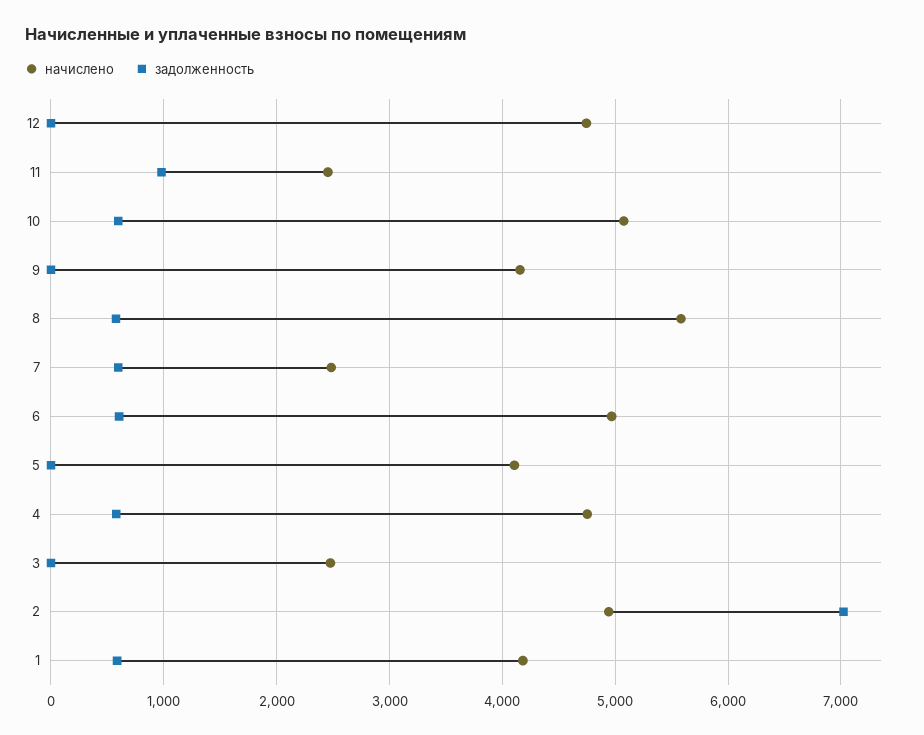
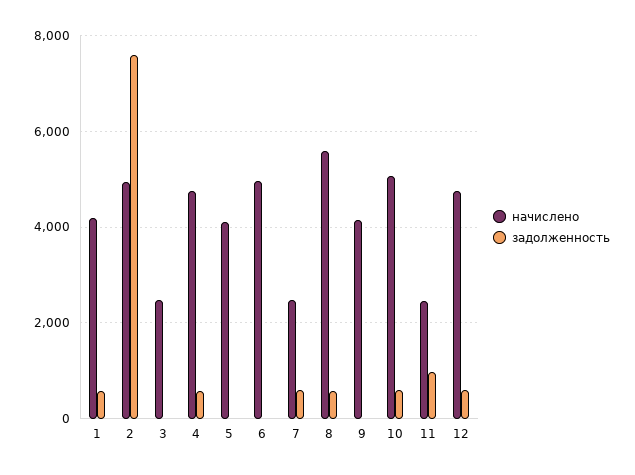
задолженность, 12: 0 -> 600
задолженность, 6: 600 -> 0
задолженность, 2: 7000 -> 7600

